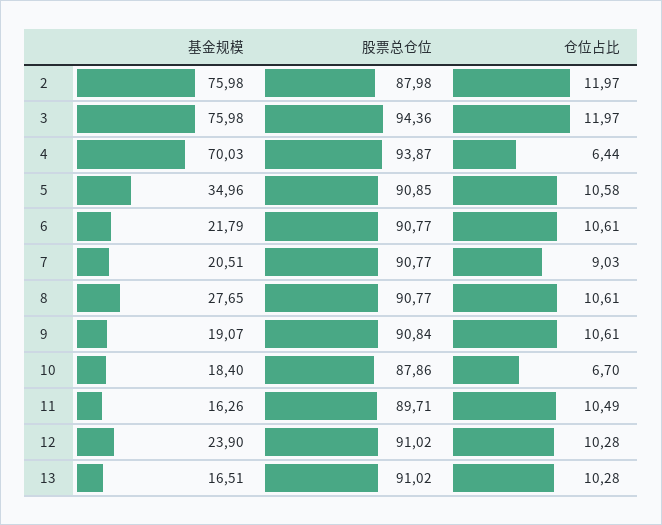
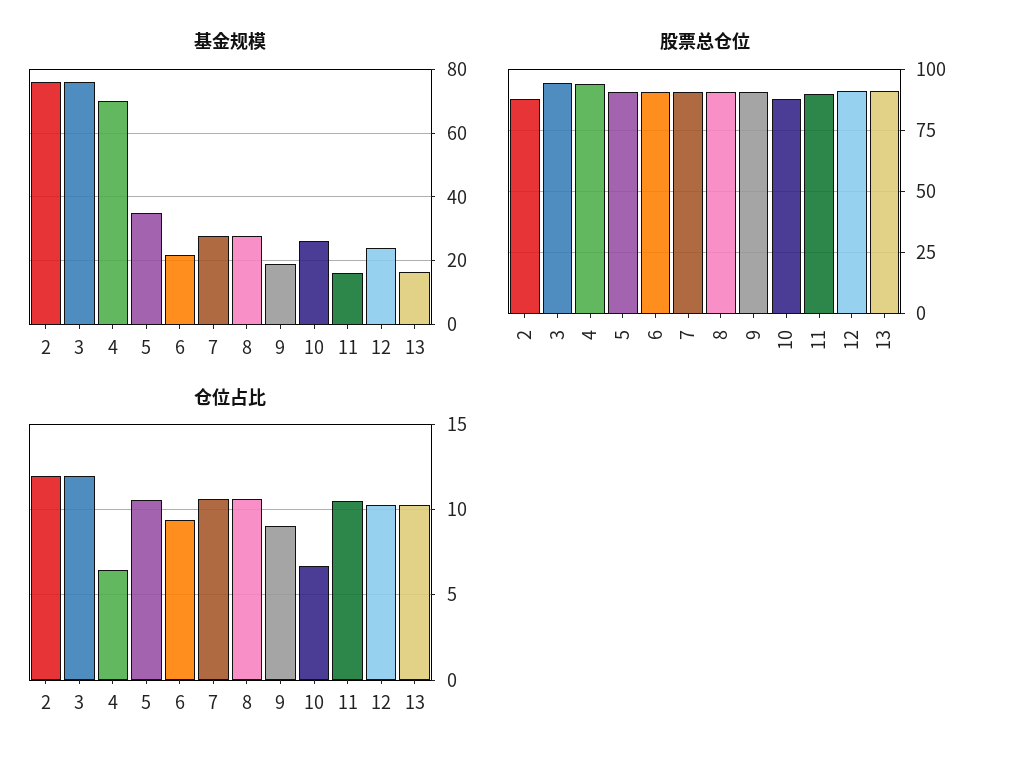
仓位占比, 6: 10.61 -> 9.5
基金规模, 7: 20.51 -> 28
仓位占比, 7: 9.03 -> 10.5
仓位占比, 9: 10.61 -> 9
基金规模, 10: 18.4 -> 26

